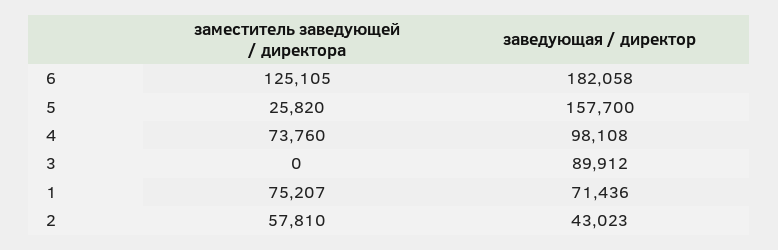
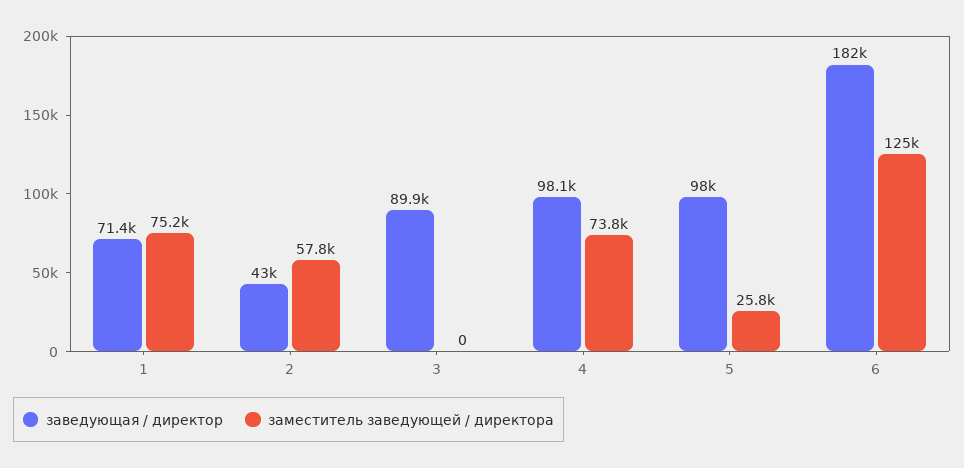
заведующая / директор, 5: 157700 -> 98000

